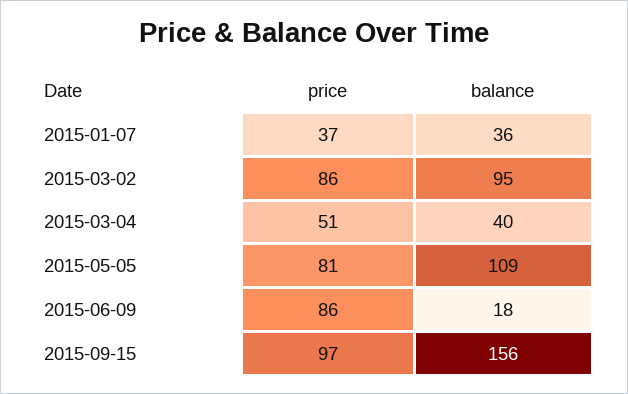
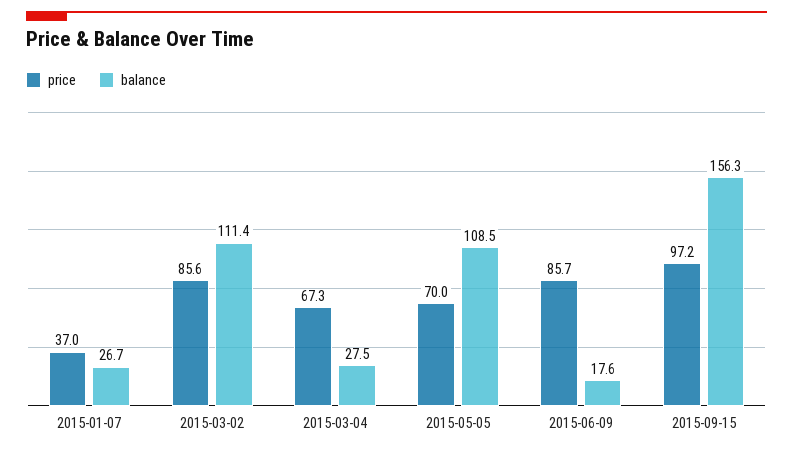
balance, 2015-01-07: 36 -> 26.7
balance, 2015-03-02: 95 -> 111.4
price, 2015-03-04: 51 -> 67.3
balance, 2015-03-04: 40 -> 27.5
price, 2015-05-05: 81 -> 70

